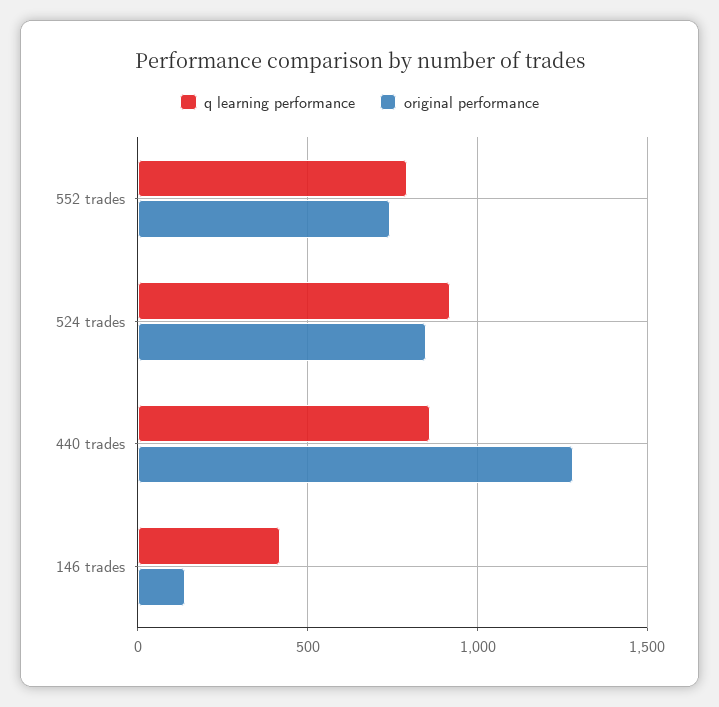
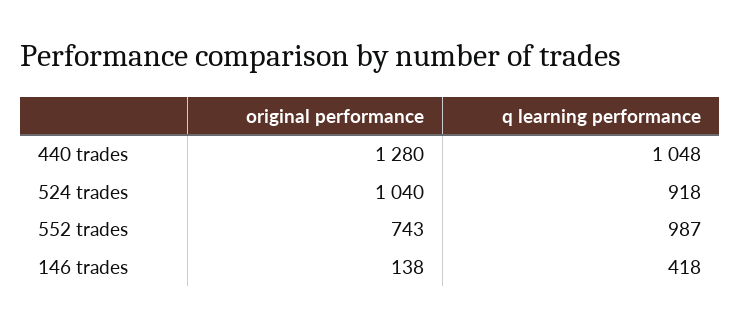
q learning performance, 552 trades: 800 -> 987
original performance, 524 trades: 850 -> 1040
q learning performance, 440 trades: 850 -> 1048

